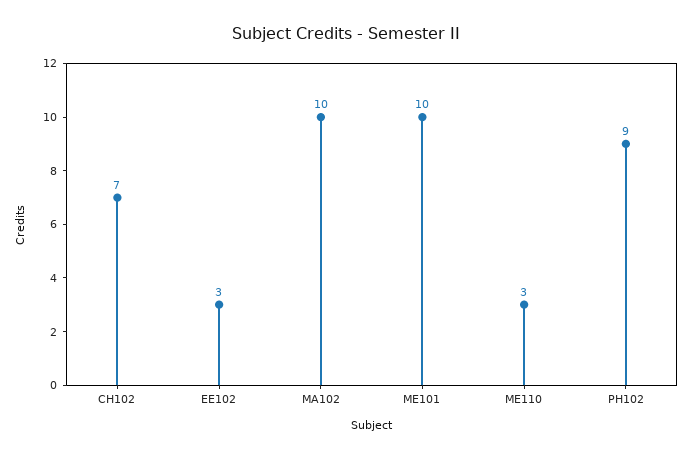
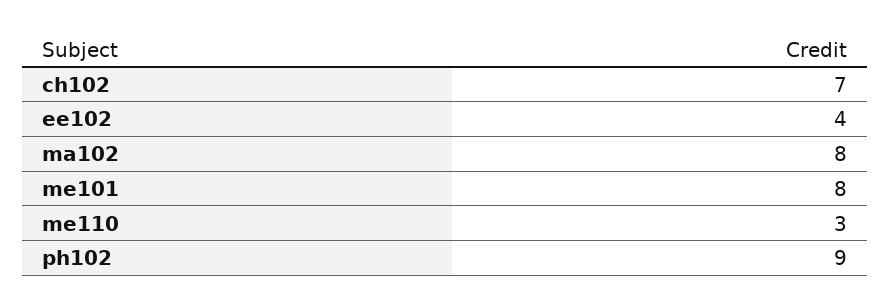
EE102: 3 -> 4
MA102: 10 -> 8
ME101: 10 -> 8

